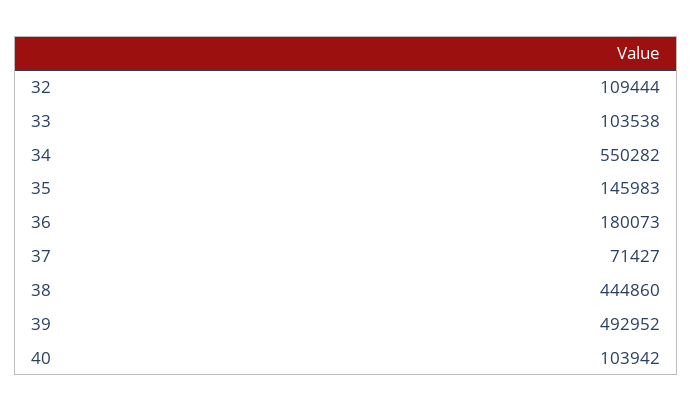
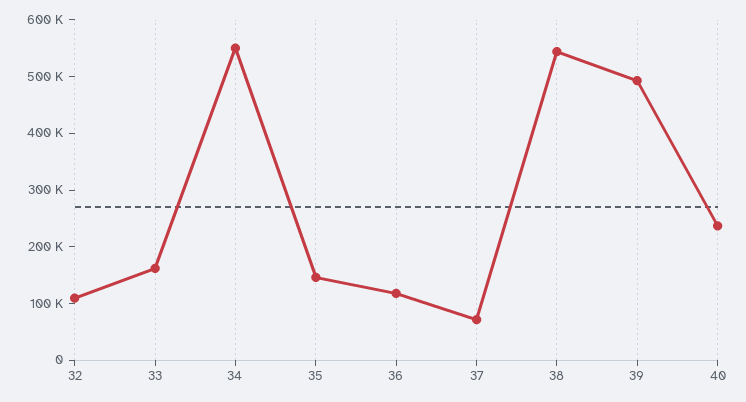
33: 103538 -> 160000
36: 180073 -> 120000
38: 444860 -> 540000
40: 103942 -> 240000

